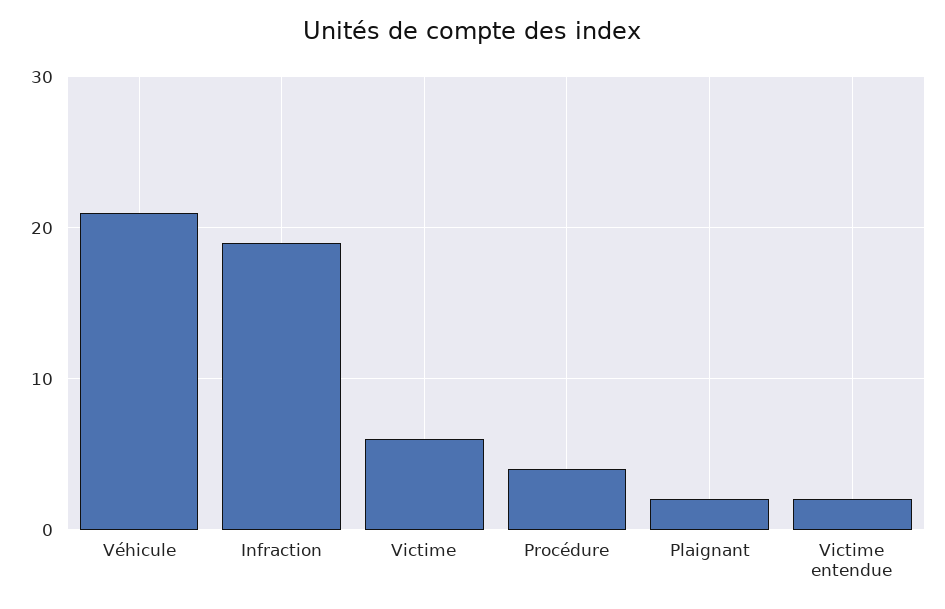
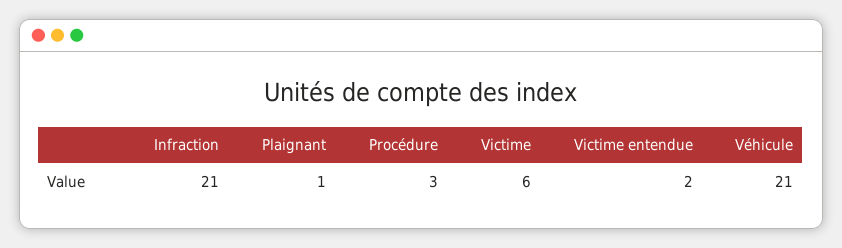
Infraction: 19 -> 21
Procédure: 4 -> 3
Plaignant: 2 -> 1

